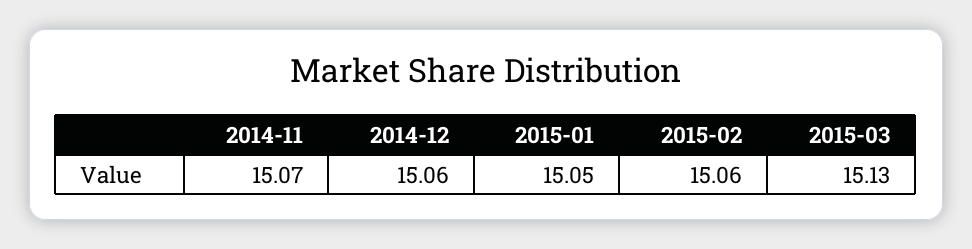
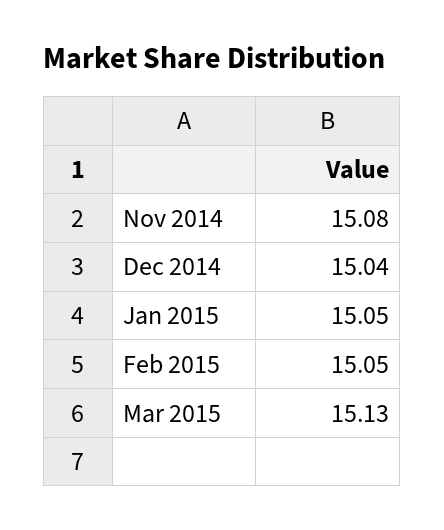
2014-11: 15.07 -> 15.08
2014-12: 15.06 -> 15.04
2015-02: 15.06 -> 15.05

